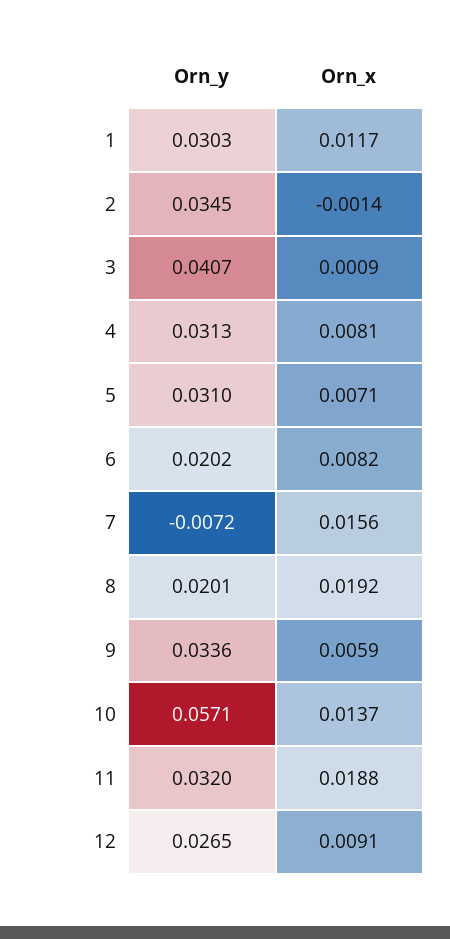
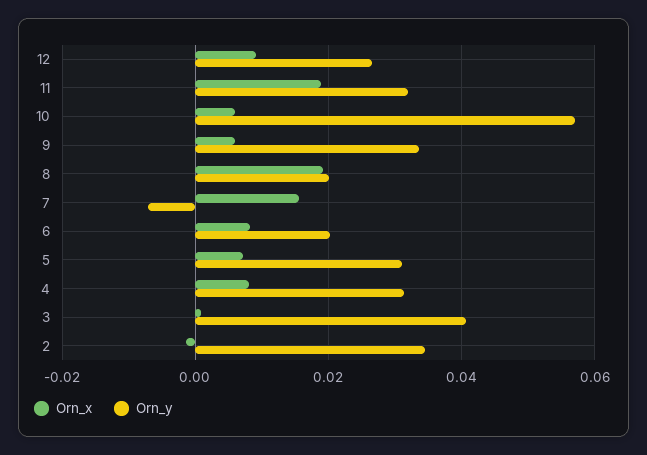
Orn_y, 1: 0.0303 -> none
Orn_x, 1: 0.0117 -> none
Orn_x, 10: 0.0137 -> 0.006

